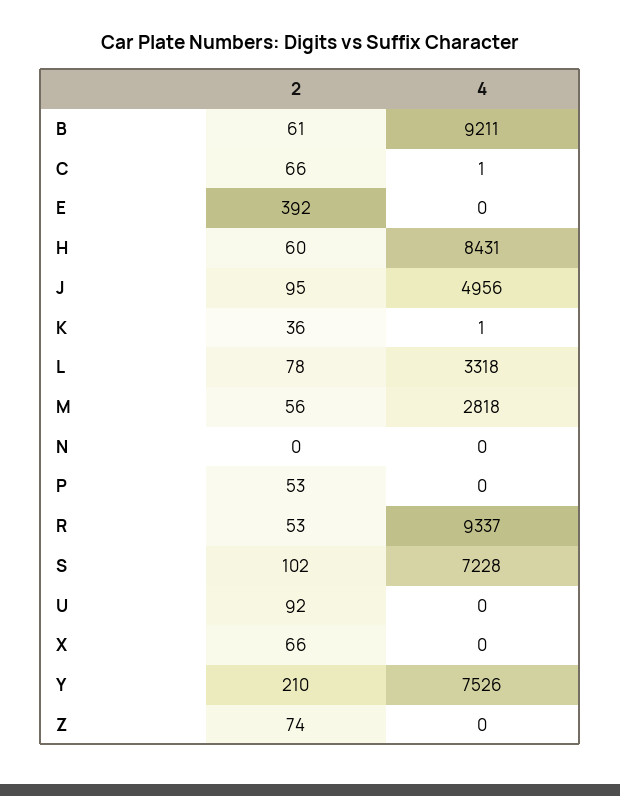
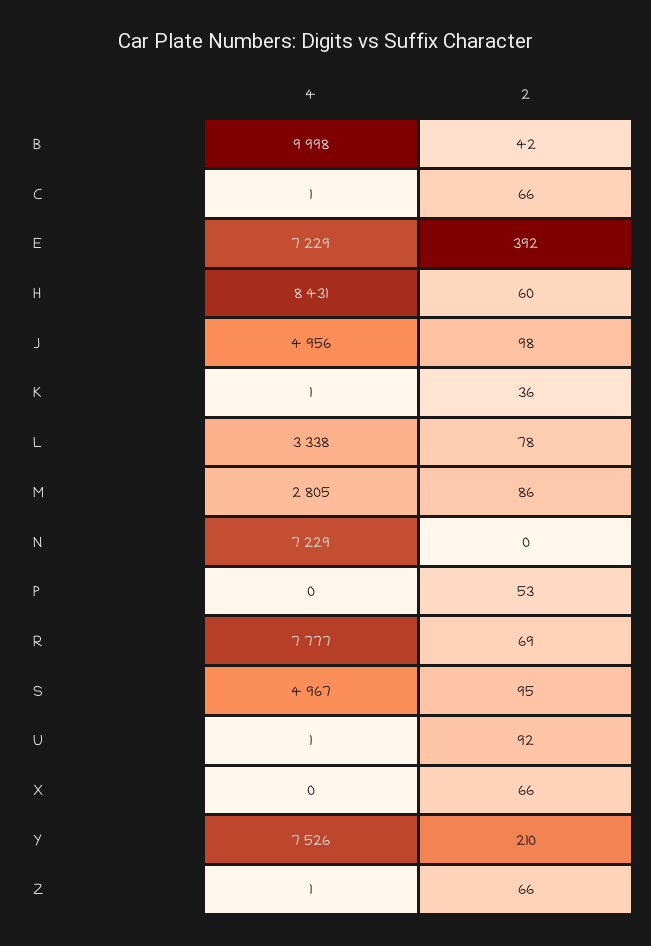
2, B: 61 -> 42
4, B: 9211 -> 9998
4, E: 0 -> 7229
2, J: 95 -> 98
4, L: 3318 -> 3338
2, M: 56 -> 86
4, M: 2818 -> 2805
4, N: 0 -> 7229
2, R: 53 -> 69
4, R: 9337 -> 7777
2, S: 102 -> 95
4, S: 7228 -> 4967
4, U: 0 -> 1
2, Z: 74 -> 66
4, Z: 0 -> 1

